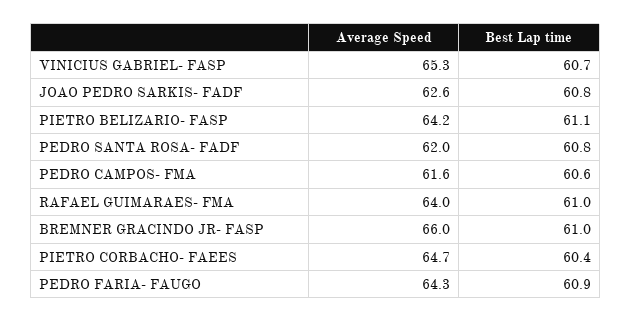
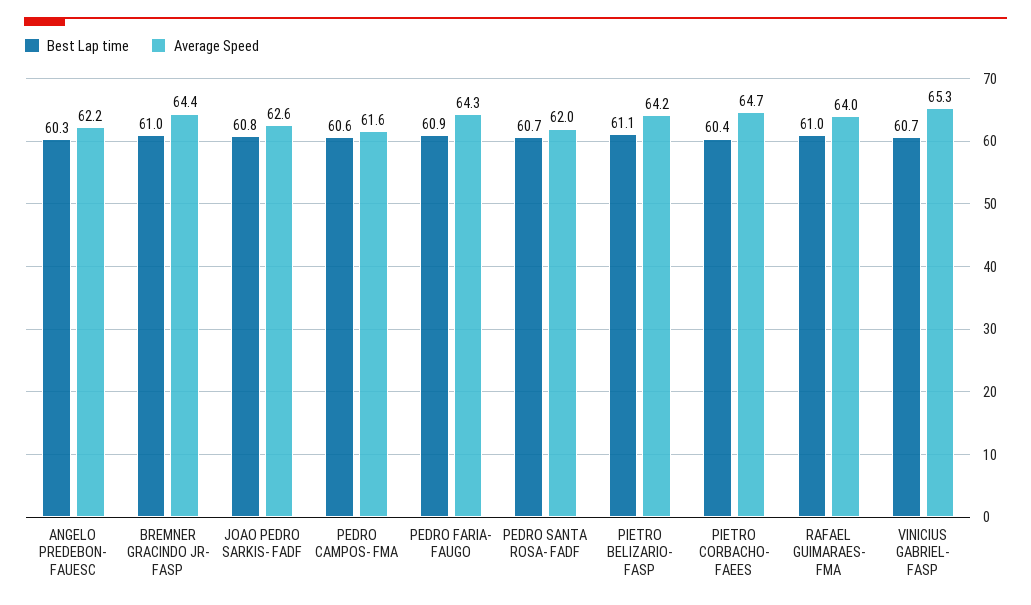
Best Lap time, PEDRO SANTA ROSA- FADF: 60.8 -> 60.7
Average Speed, BREMNER GRACINDO JR- FASP: 66 -> 64.4
Best Lap time, ANGELO PREDEBON- FAUESC: none -> 60.3
Average Speed, ANGELO PREDEBON- FAUESC: none -> 62.2

